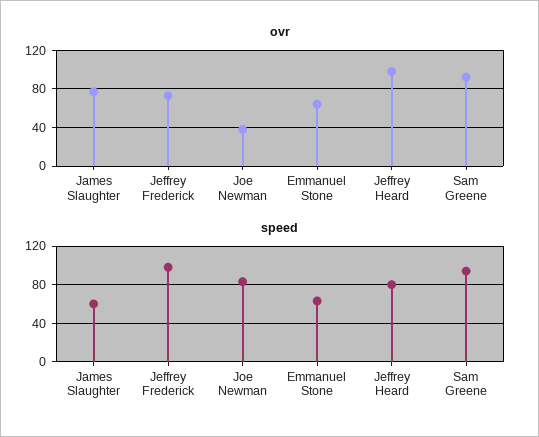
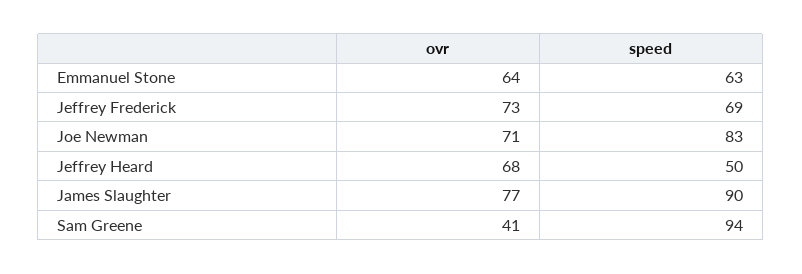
ovr, Joe Newman: 40 -> 71
ovr, Jeffrey Heard: 100 -> 68
ovr, Sam Greene: 90 -> 41
speed, James Slaughter: 60 -> 90
speed, Jeffrey Frederick: 100 -> 69
speed, Jeffrey Heard: 80 -> 50

